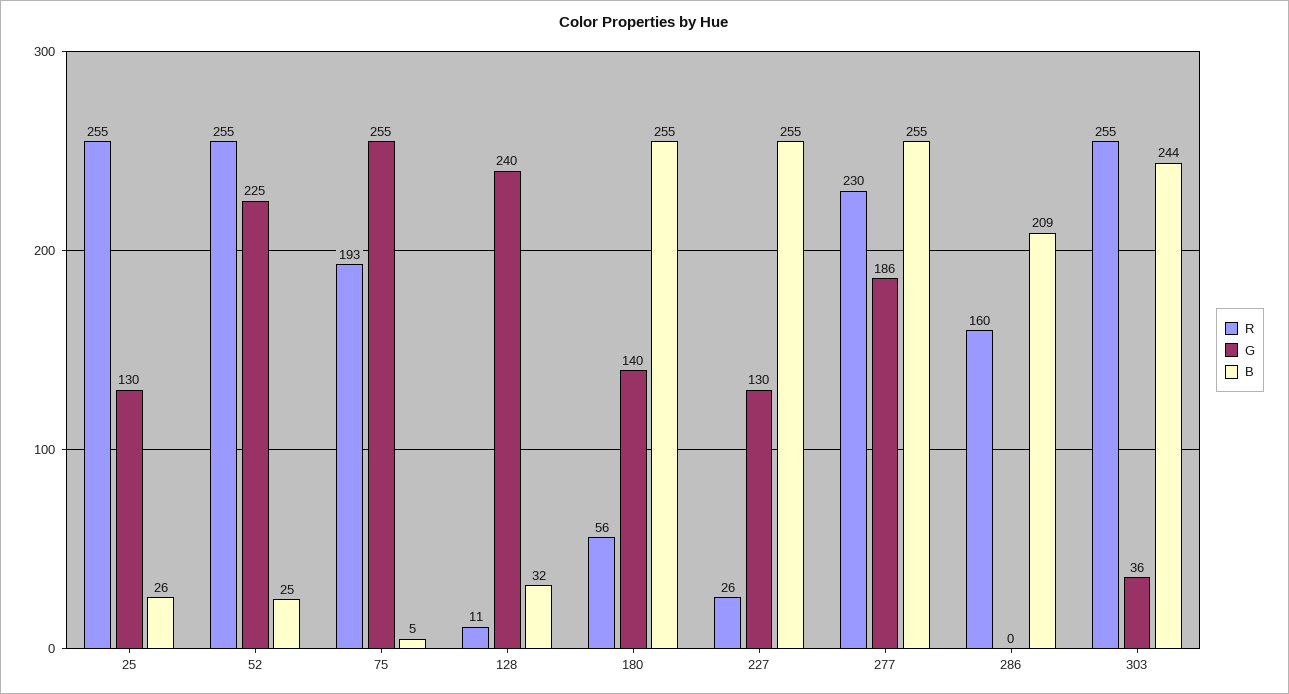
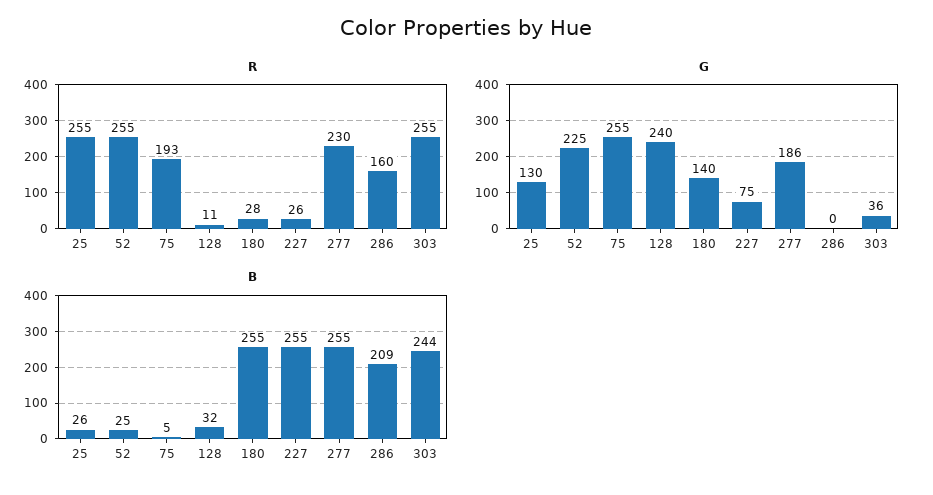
R, 180: 56 -> 28
G, 227: 130 -> 75

